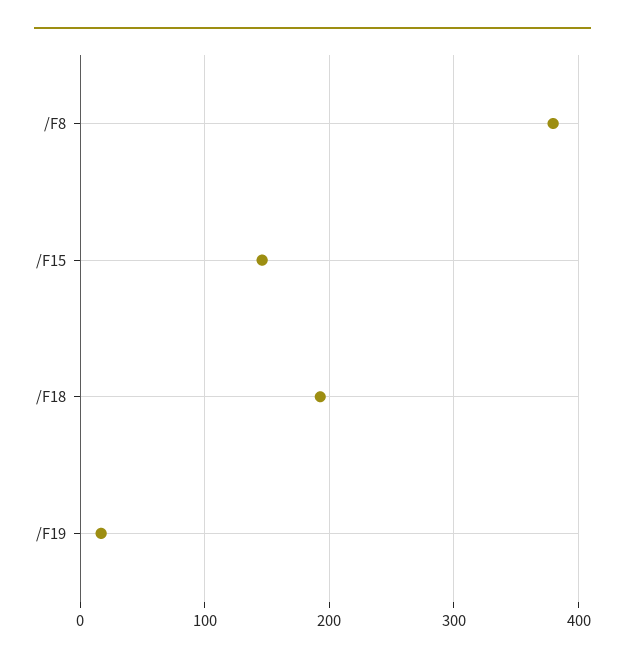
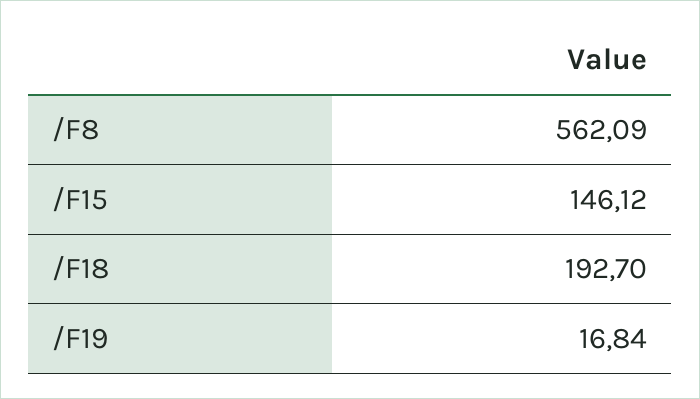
/F8: 380 -> 562.09

